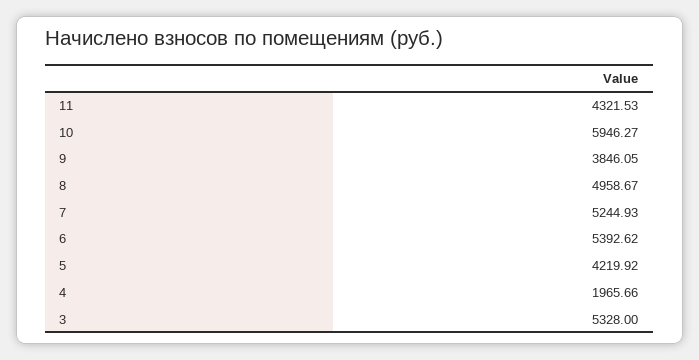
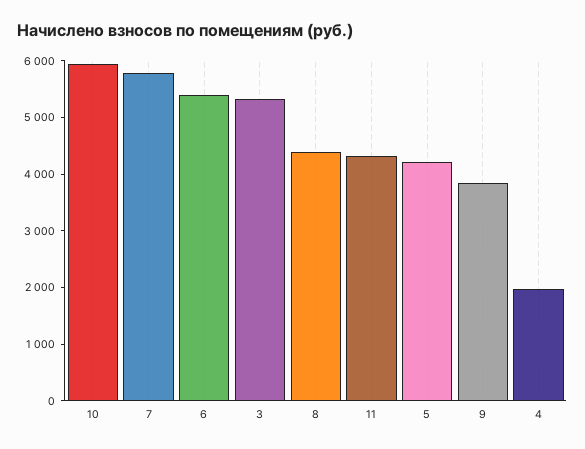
8: 4958.67 -> 4400
7: 5244.93 -> 5800

